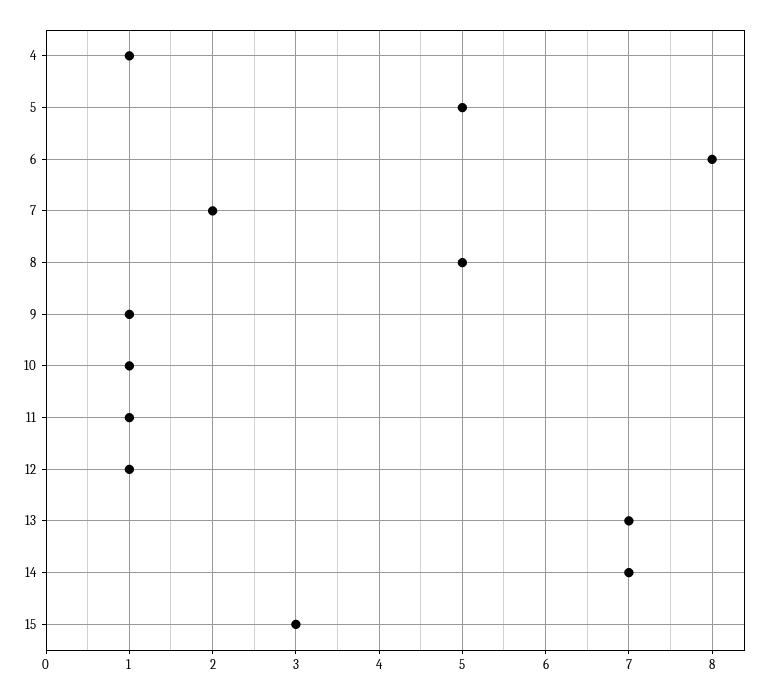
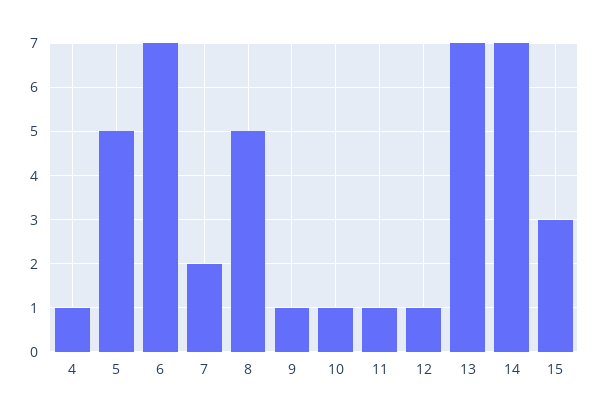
6: 8 -> 7

